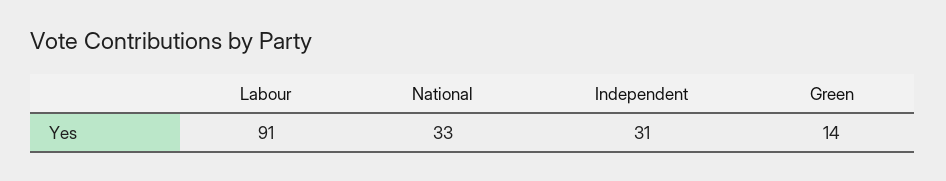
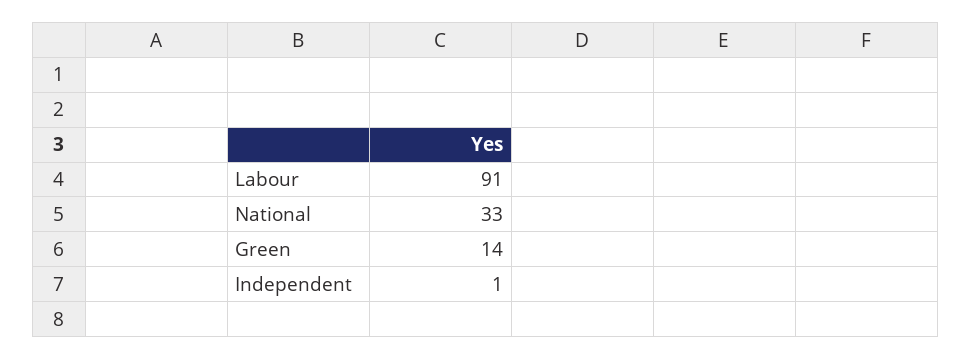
Independent: 31 -> 1

